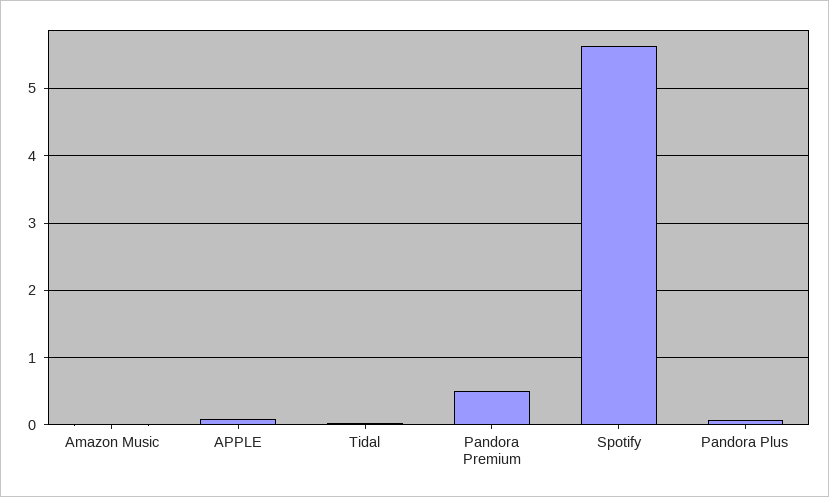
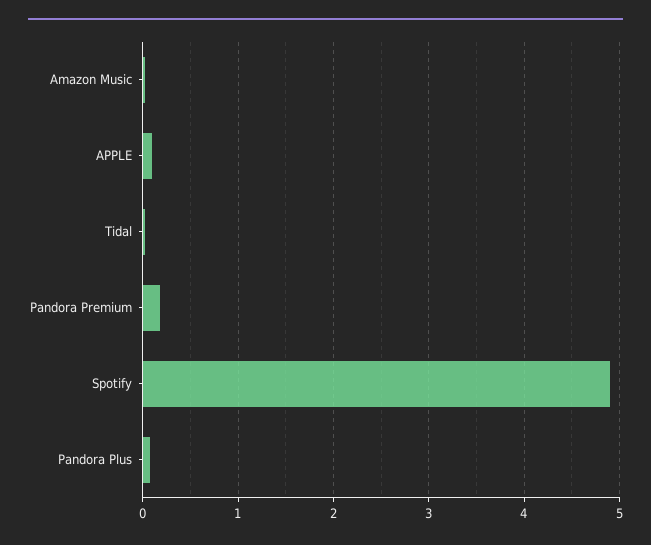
Pandora Premium: 0.5 -> 0.2
Spotify: 5.6 -> 4.9

